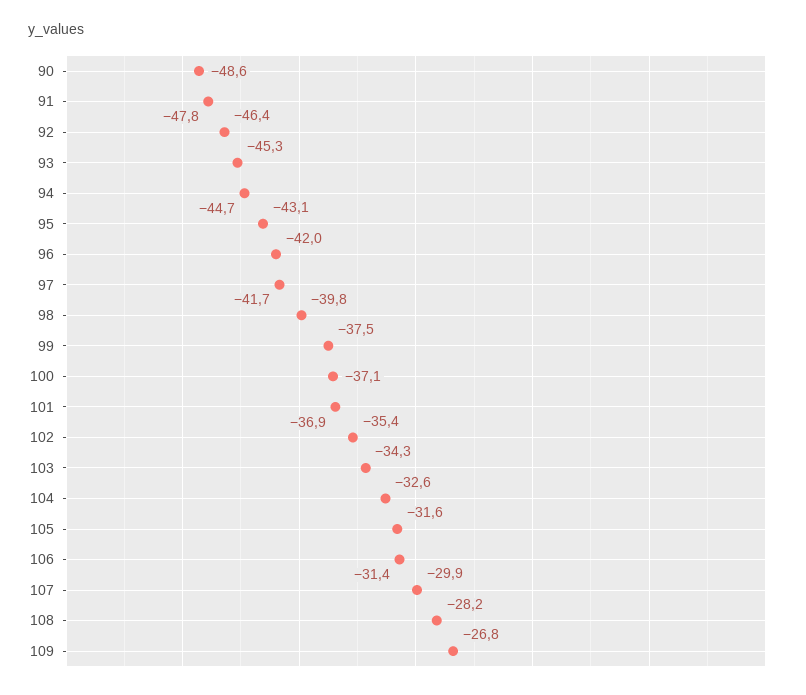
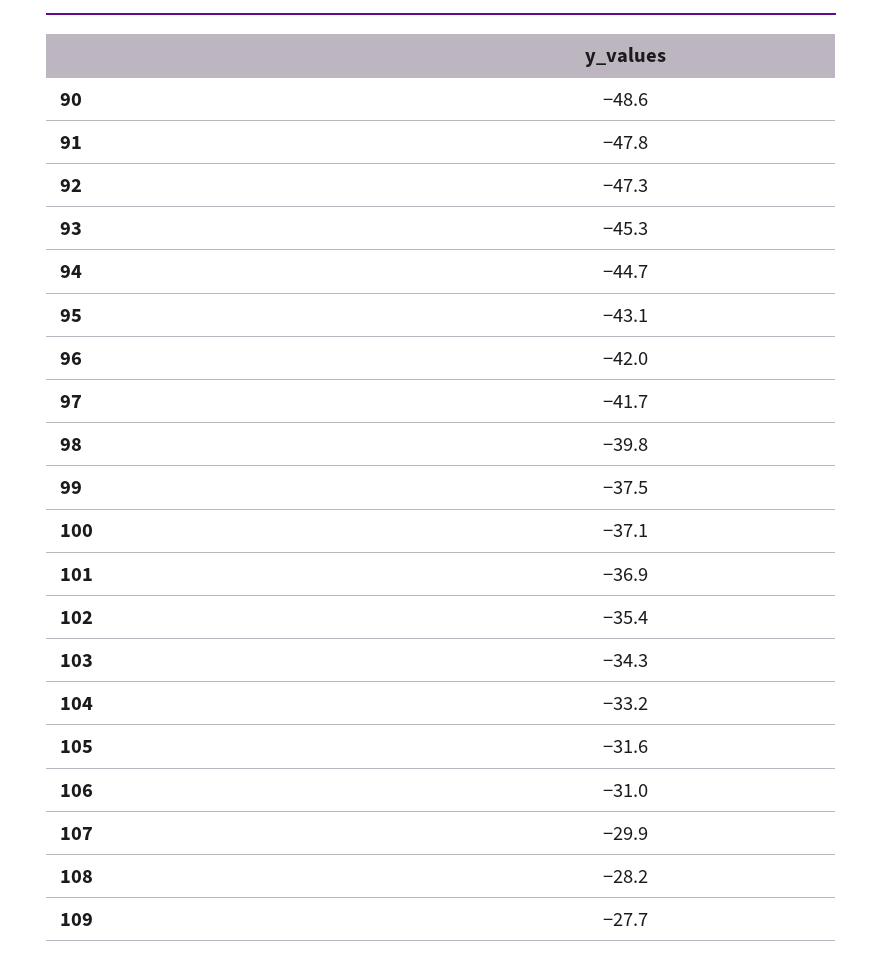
92: -46.4 -> -47.3
104: -32.6 -> -33.2
106: -31.4 -> -31
109: -26.8 -> -27.7

